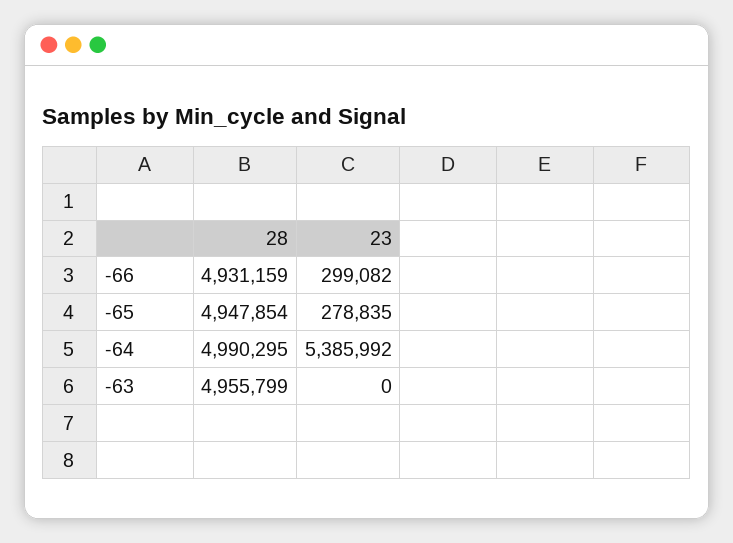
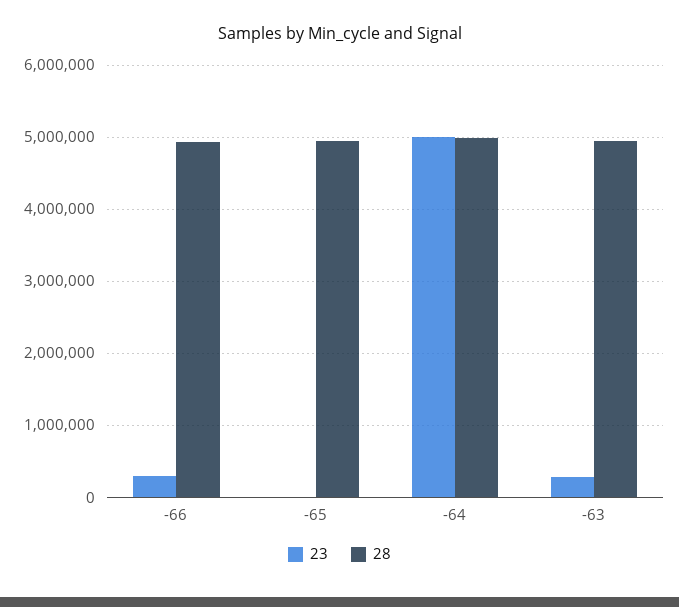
23, -65: 278835 -> 0
23, -64: 5385992 -> 5000000
23, -63: 0 -> 300000

